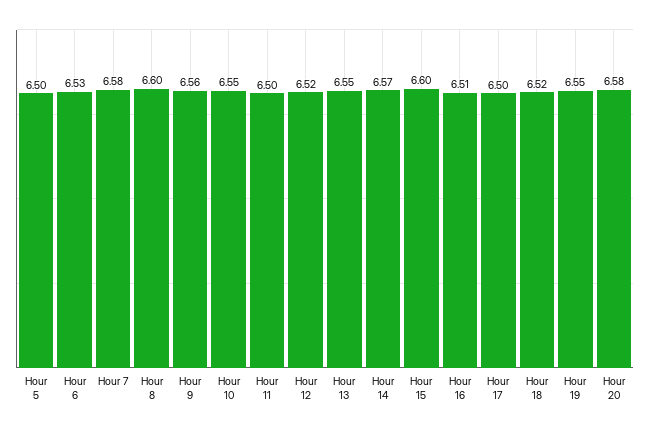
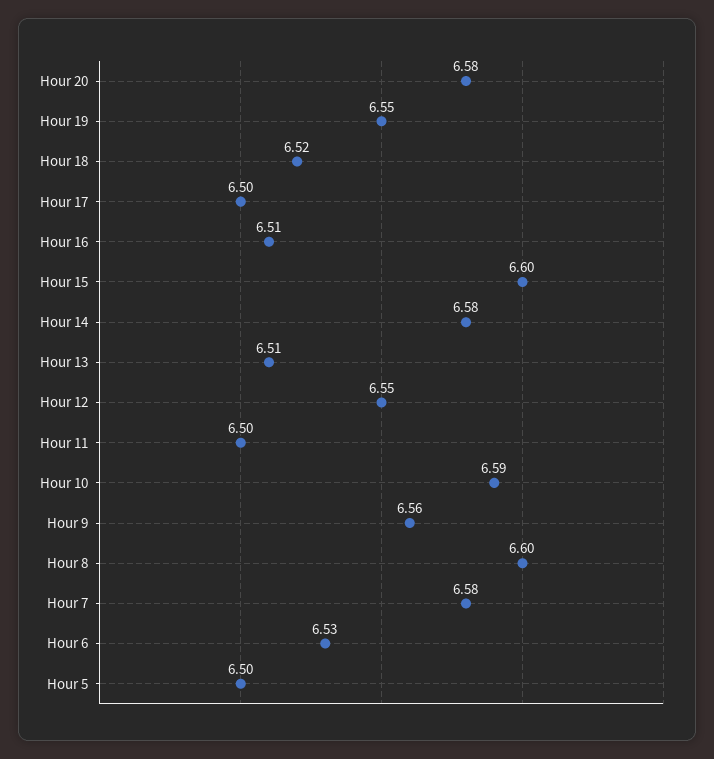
Hour 10: 6.55 -> 6.59
Hour 12: 6.52 -> 6.55
Hour 13: 6.55 -> 6.51
Hour 14: 6.57 -> 6.58

